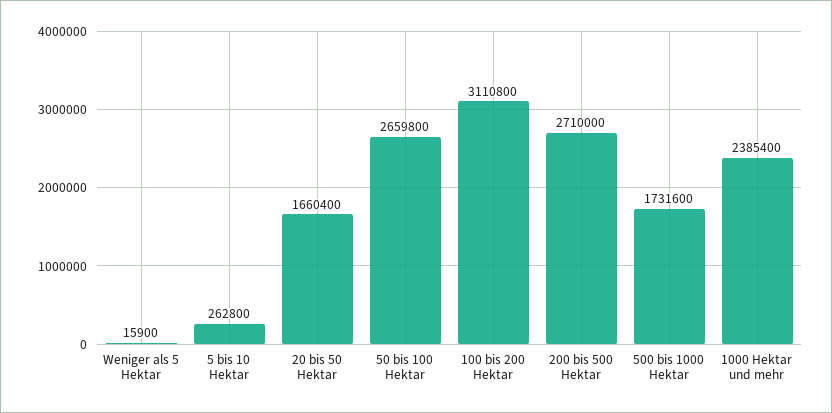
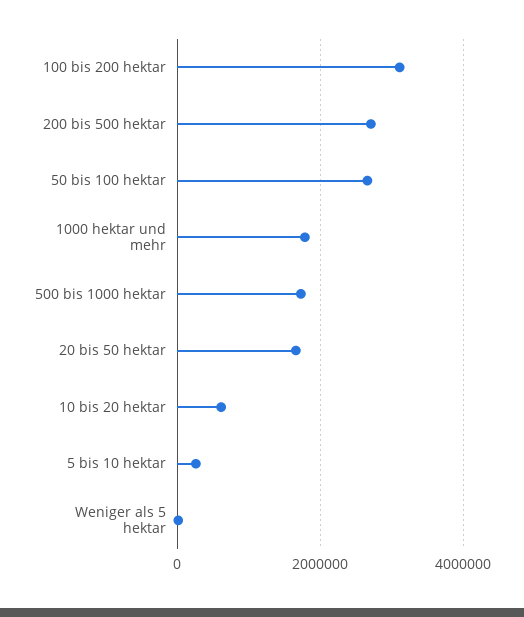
1000 Hektar und mehr: 2385400 -> 1800000
10 bis 20 hektar: none -> 600000

